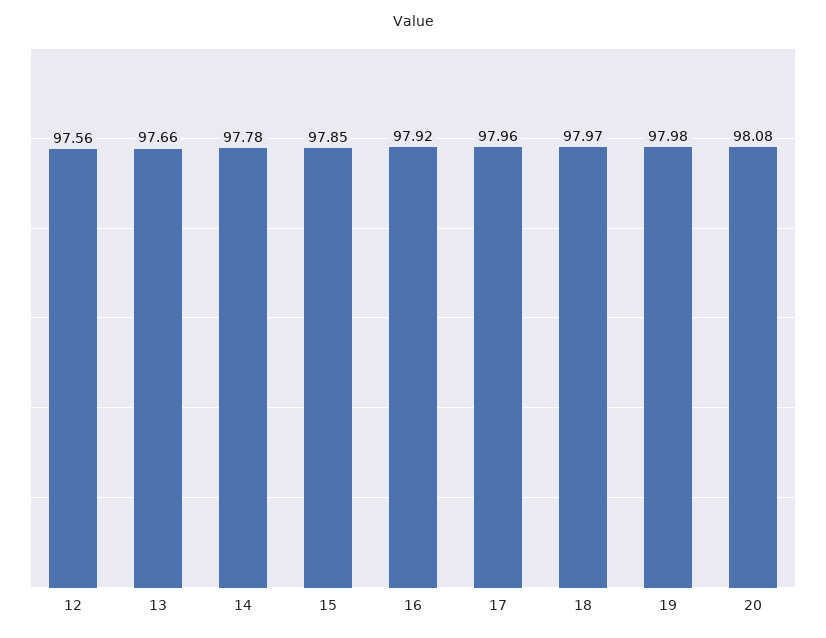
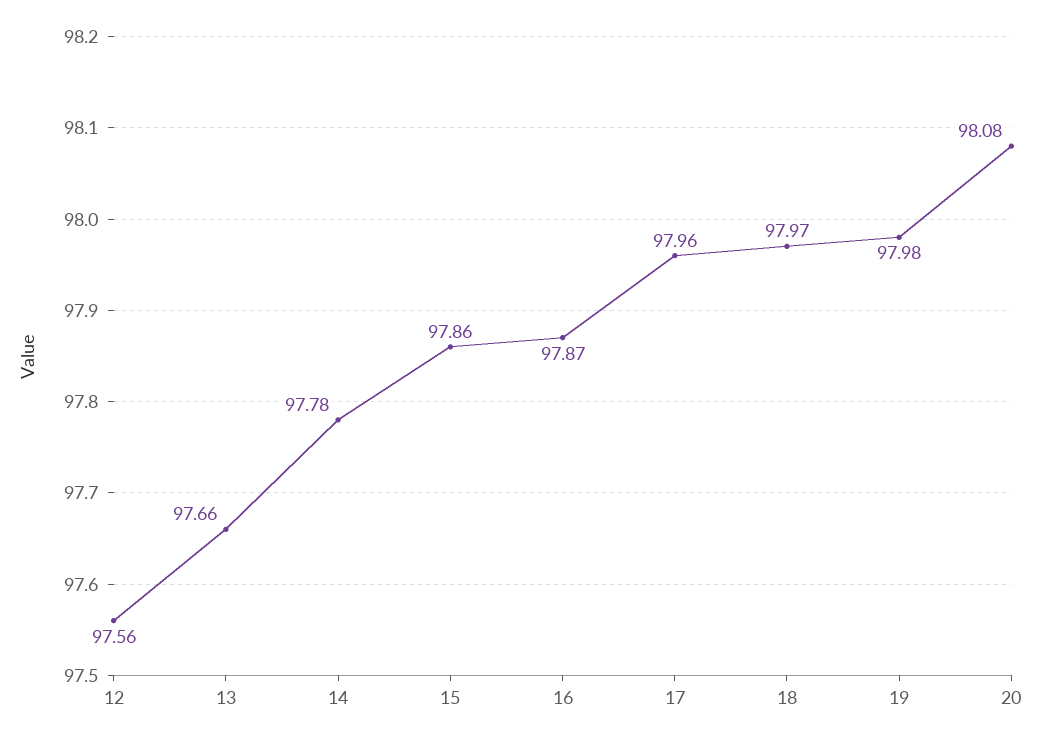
15: 97.85 -> 97.86
16: 97.92 -> 97.87

